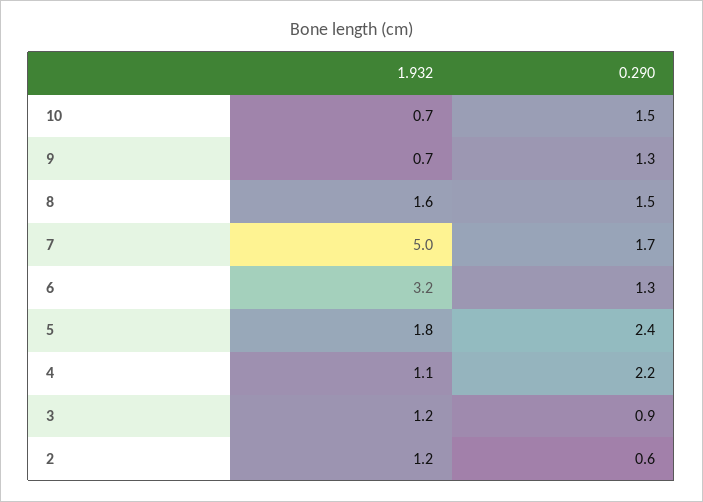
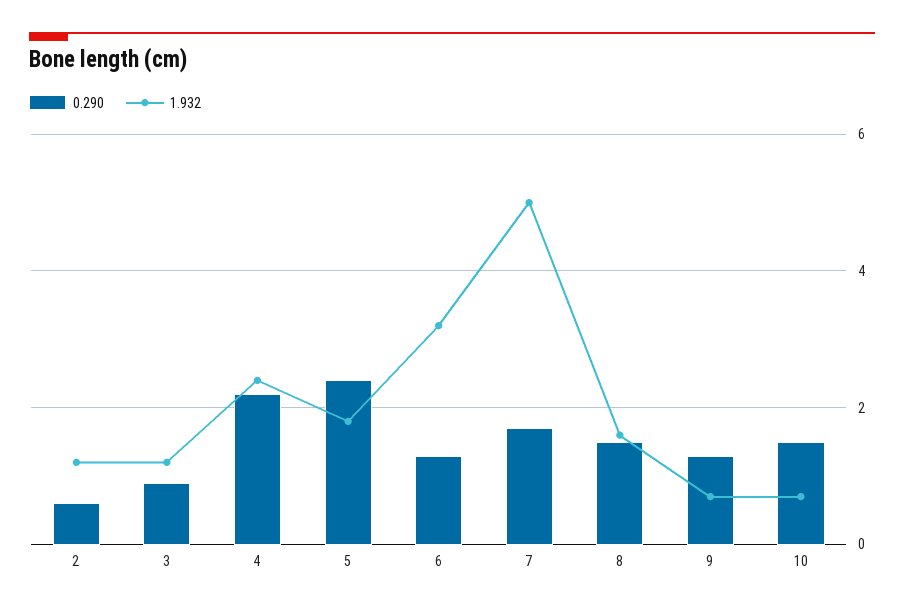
1.932, 4: 1.1 -> 2.5

